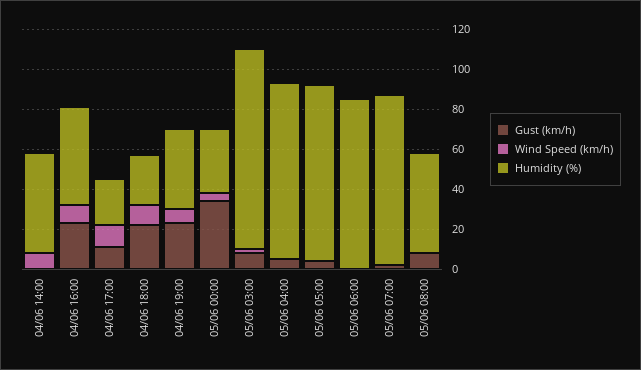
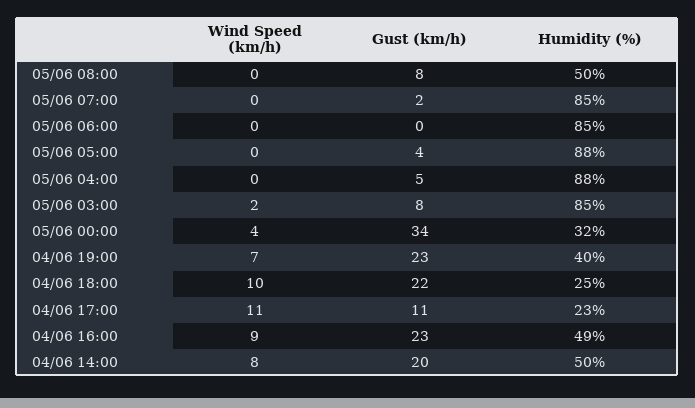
Gust (km/h), 04/06 14:00: 0 -> 20
Humidity (%), 05/06 03:00: 100 -> 85

